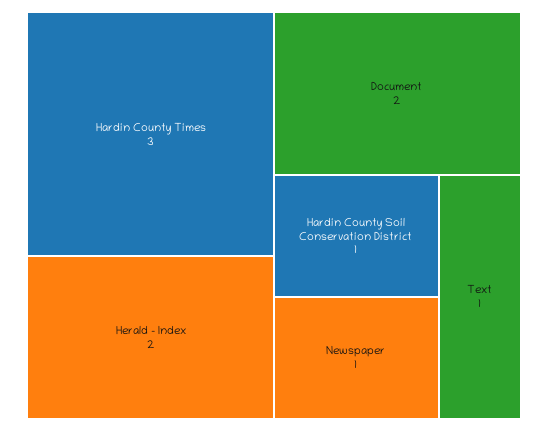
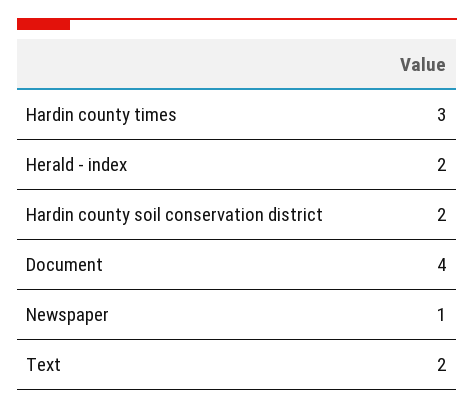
Document: 2 -> 4
Hardin County Soil Conservation District: 1 -> 2
Text: 1 -> 2

